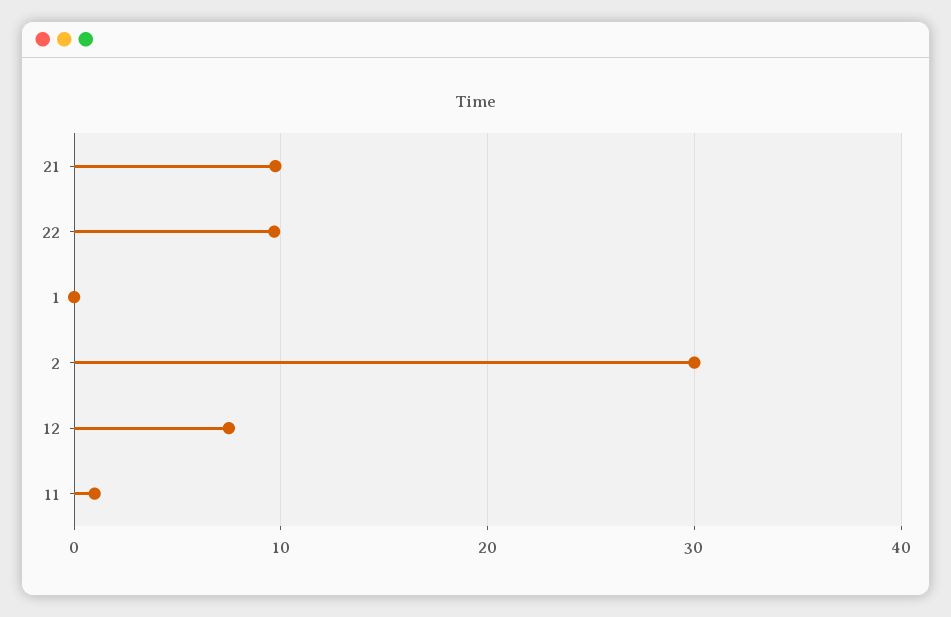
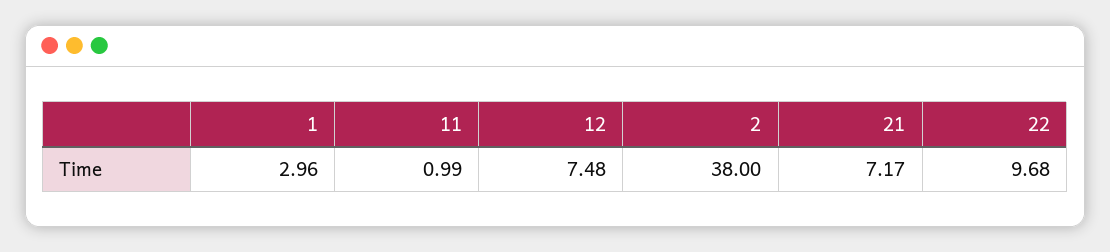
21: 10 -> 7.17
1: 0 -> 2.96
2: 30 -> 38

